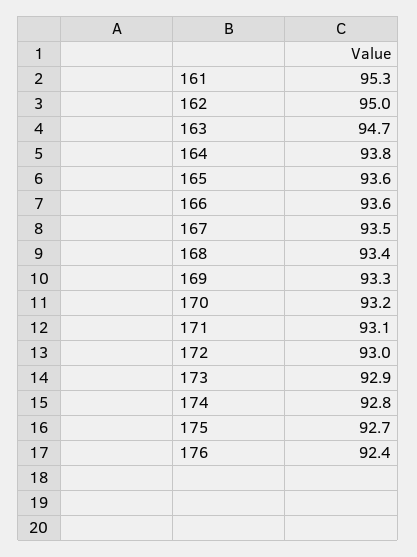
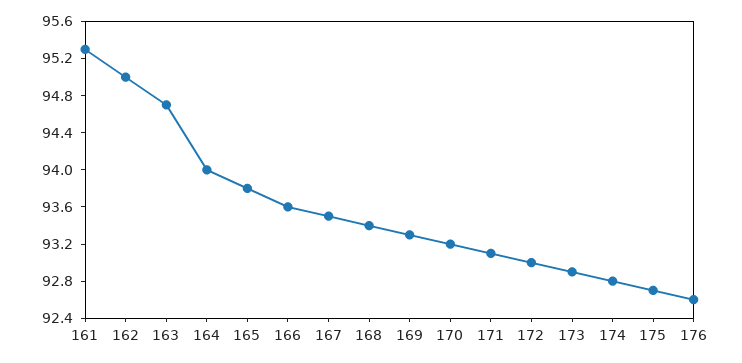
164: 93.8 -> 94
165: 93.6 -> 93.8
176: 92.4 -> 92.6

